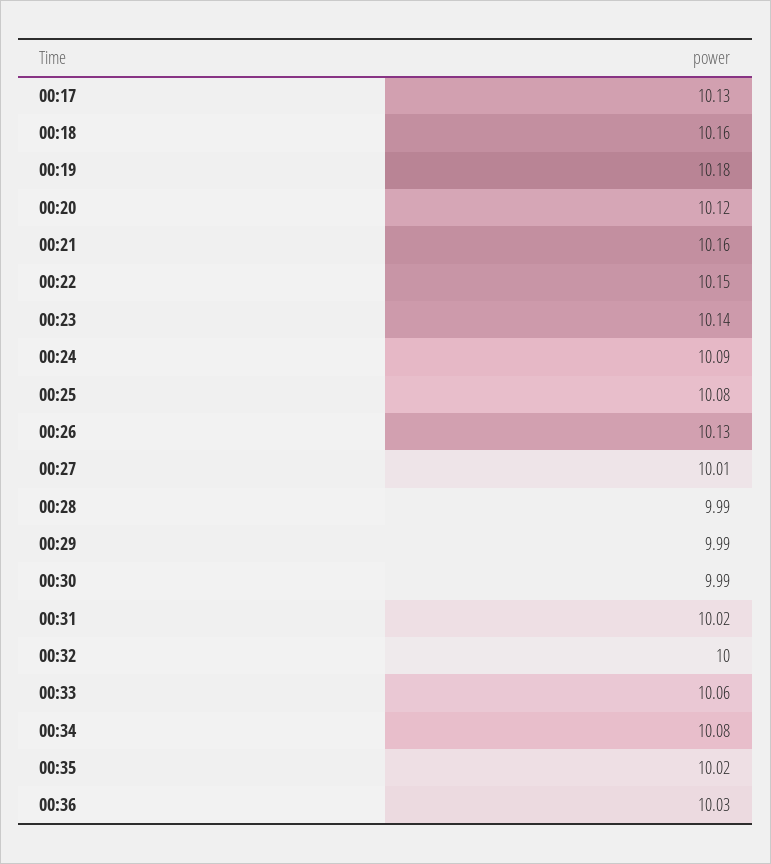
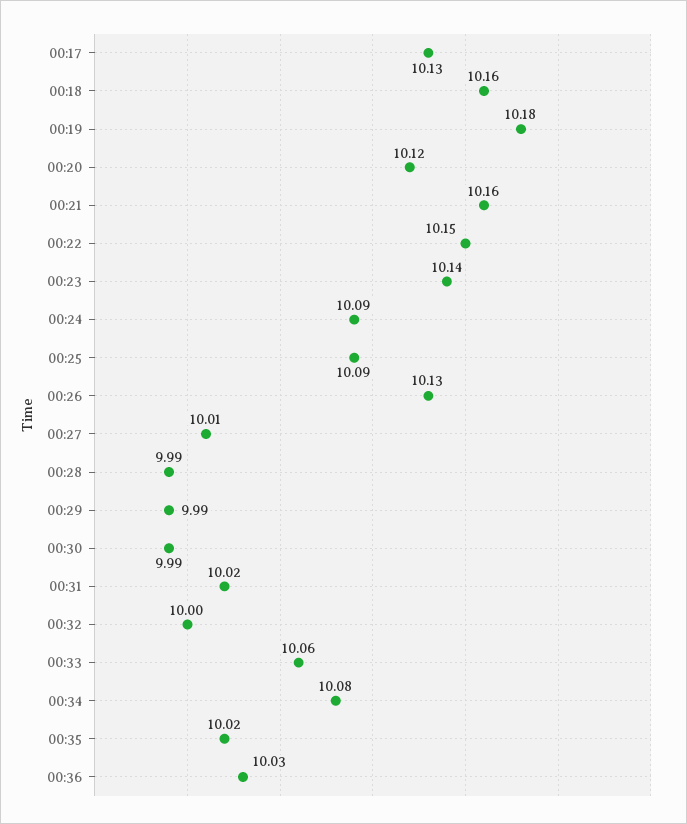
00:25: 10.08 -> 10.09

